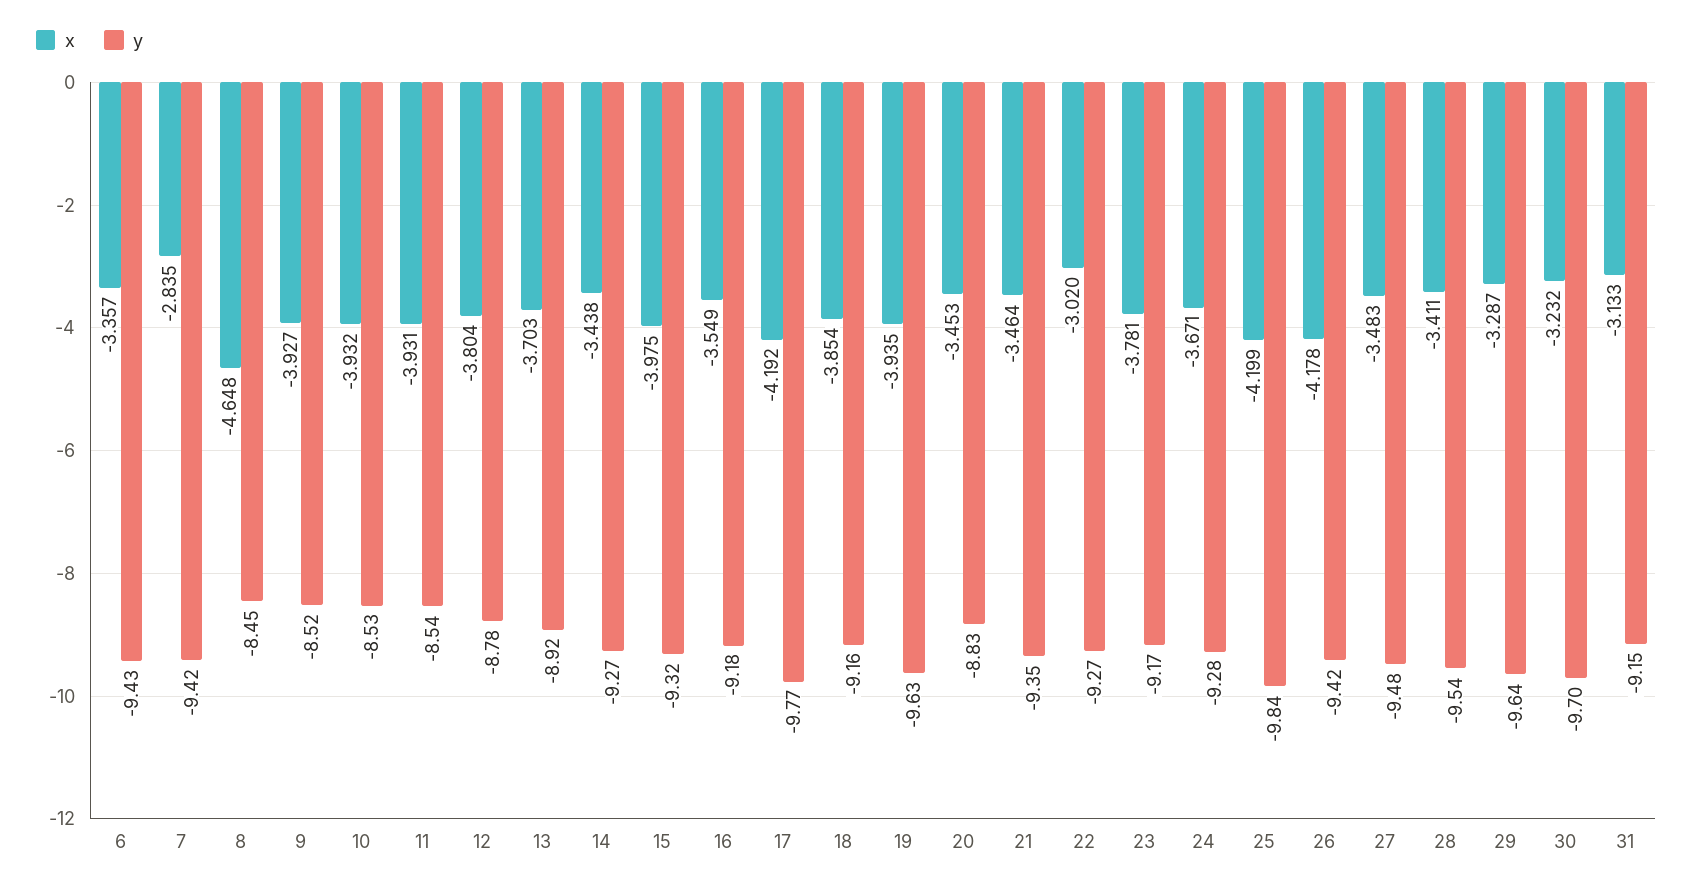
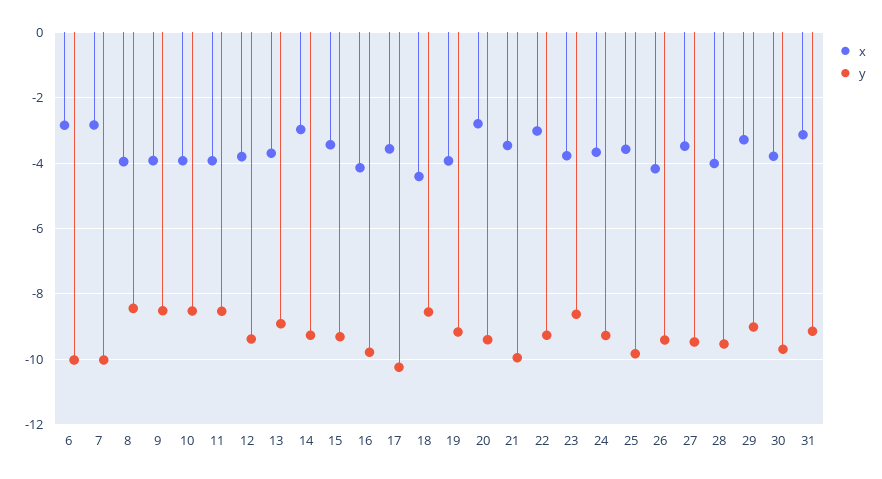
x, 6: -3.357 -> -2.8
y, 6: -9.43 -> -10
y, 7: -9.42 -> -10
x, 8: -4.648 -> -4
y, 12: -8.78 -> -9.4
x, 14: -3.438 -> -3
x, 15: -3.975 -> -3.4
x, 16: -3.549 -> -4.2
y, 16: -9.18 -> -9.8
x, 17: -4.192 -> -3.6
y, 17: -9.77 -> -10.2
x, 18: -3.854 -> -4.4
y, 18: -9.16 -> -8.6
y, 19: -9.63 -> -9.2
x, 20: -3.453 -> -2.8
y, 20: -8.83 -> -9.4
y, 21: -9.35 -> -10
y, 23: -9.17 -> -8.6
x, 25: -4.199 -> -3.6
x, 28: -3.411 -> -4
y, 29: -9.64 -> -9
x, 30: -3.232 -> -3.8

